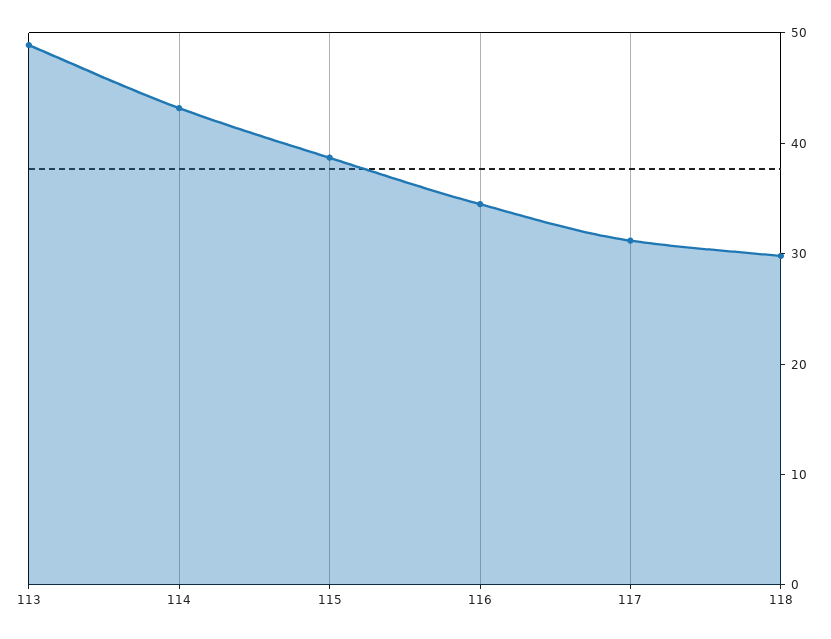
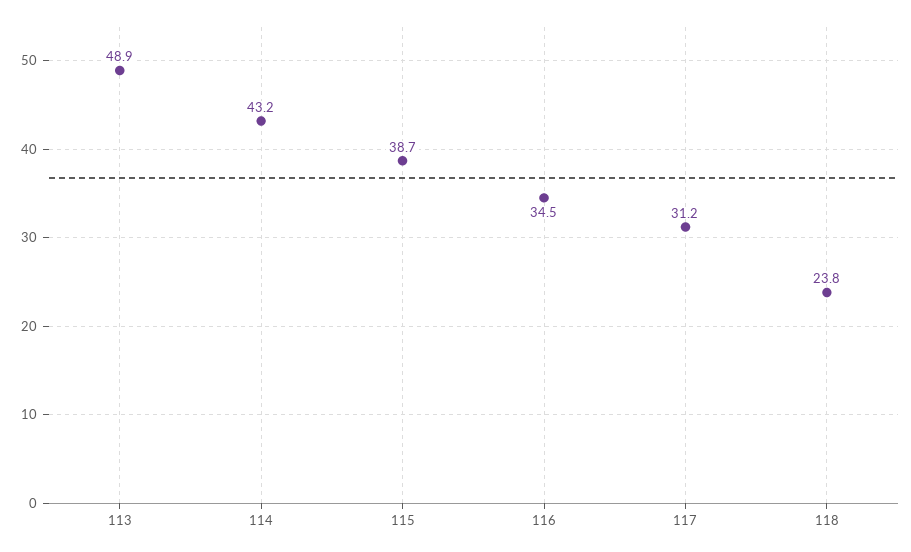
118: 30 -> 23.8

